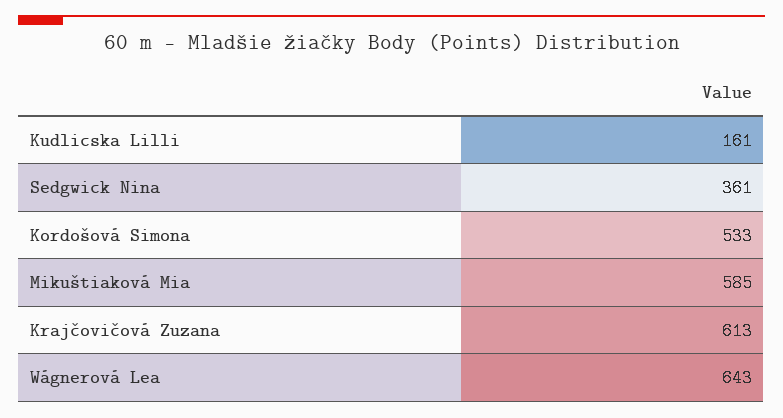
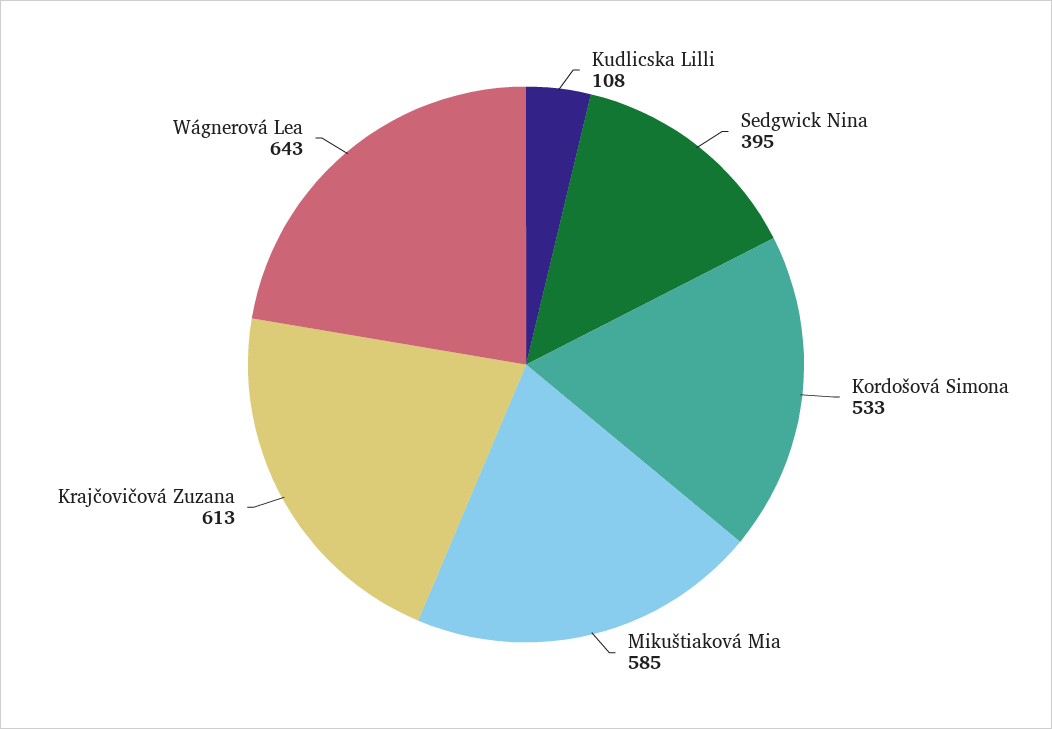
Kudlicska Lilli: 161 -> 108
Sedgwick Nina: 361 -> 395

